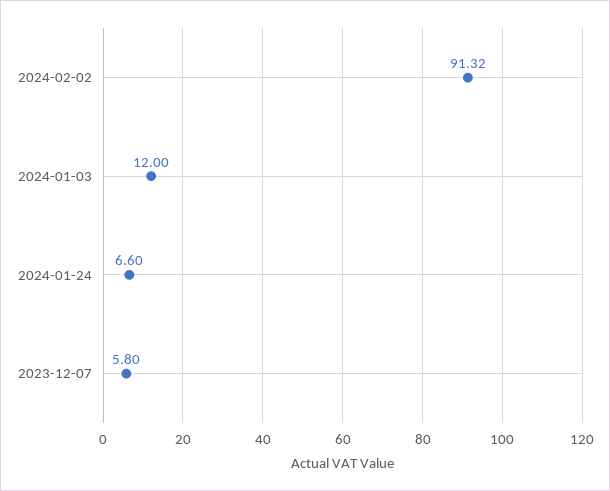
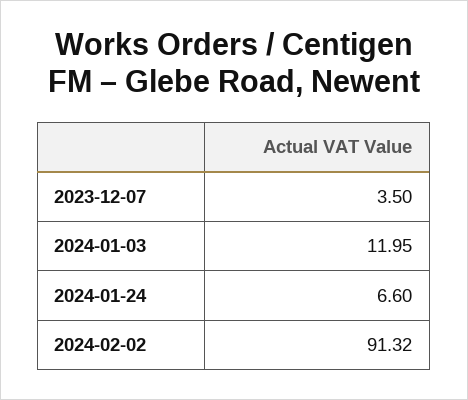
2024-01-03: 12 -> 11.95
2023-12-07: 5.8 -> 3.5

